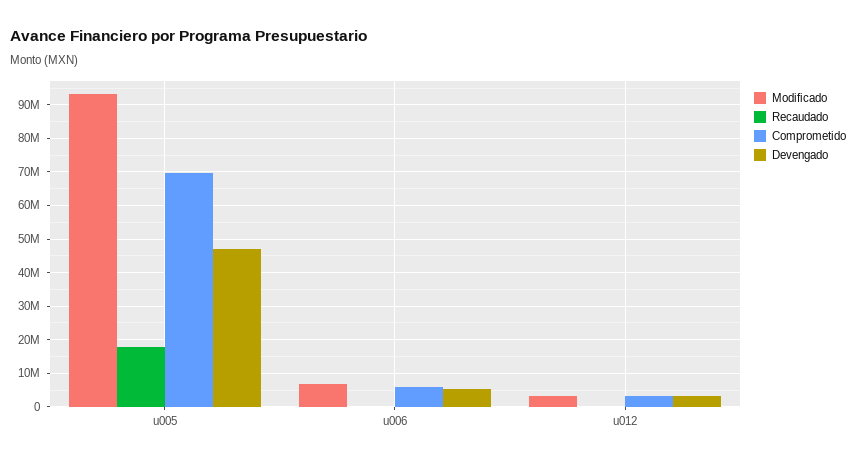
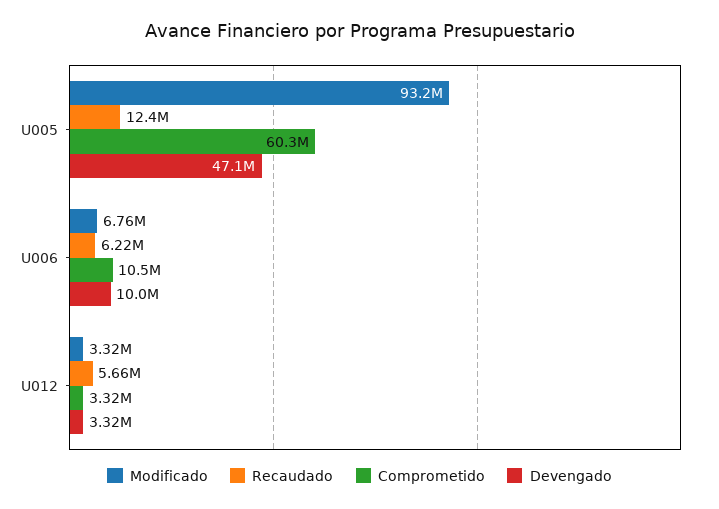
Recaudado, u005: 18000000 -> 12400000
Comprometido, u005: 70000000 -> 60300000
Recaudado, u006: 0 -> 6220000
Comprometido, u006: 6000000 -> 10500000
Devengado, u006: 6000000 -> 10000000
Recaudado, u012: 0 -> 5660000

